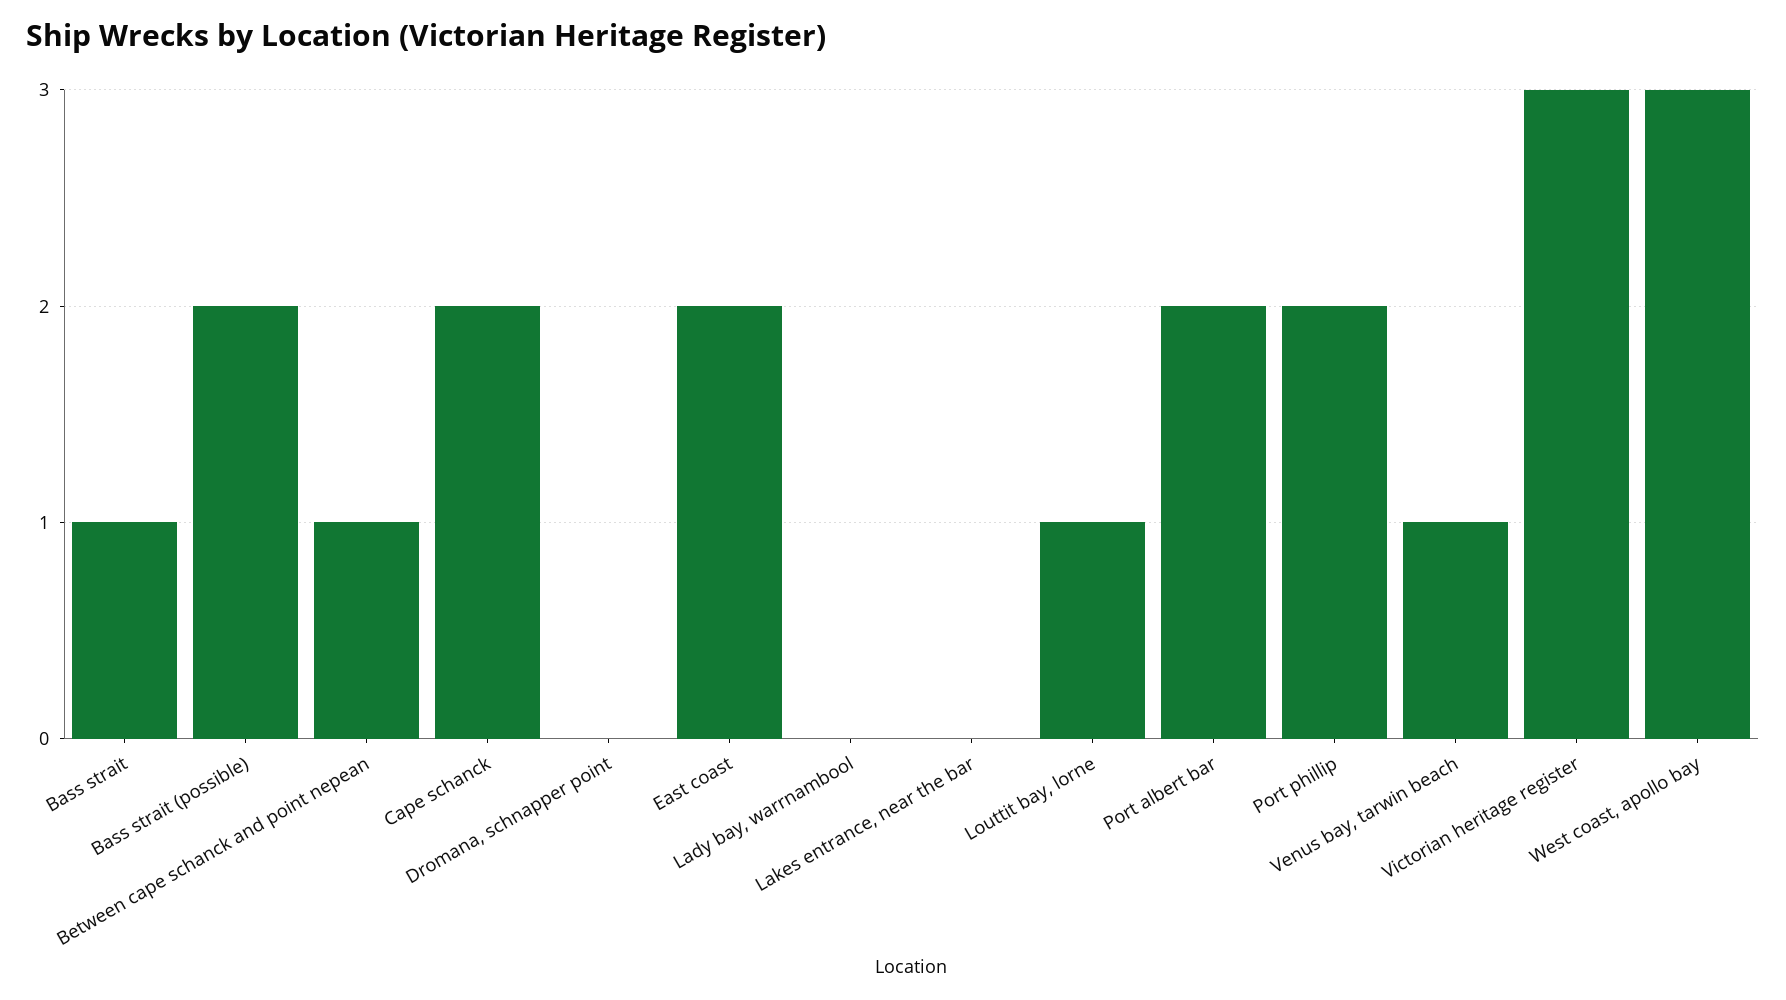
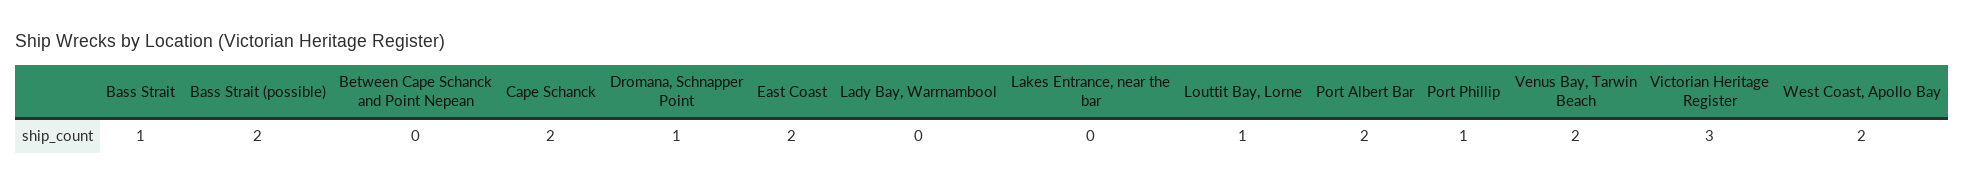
Between cape schanck and point nepean: 1 -> 0
Dromana, schnapper point: 0 -> 1
Port phillip: 2 -> 1
Venus bay, tarwin beach: 1 -> 2
West coast, apollo bay: 3 -> 2

